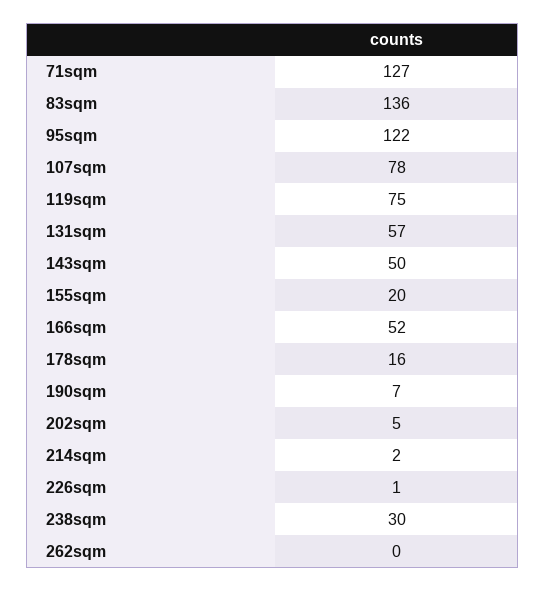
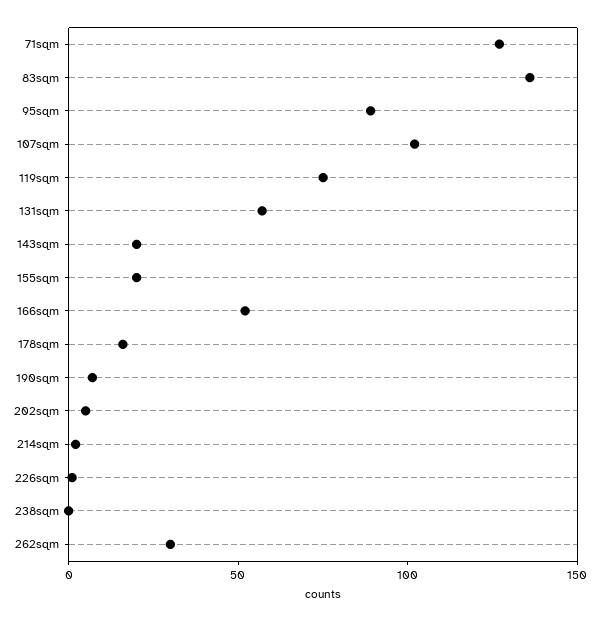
95sqm: 122 -> 90
107sqm: 78 -> 100
143sqm: 50 -> 20
238sqm: 30 -> 0
262sqm: 0 -> 30

